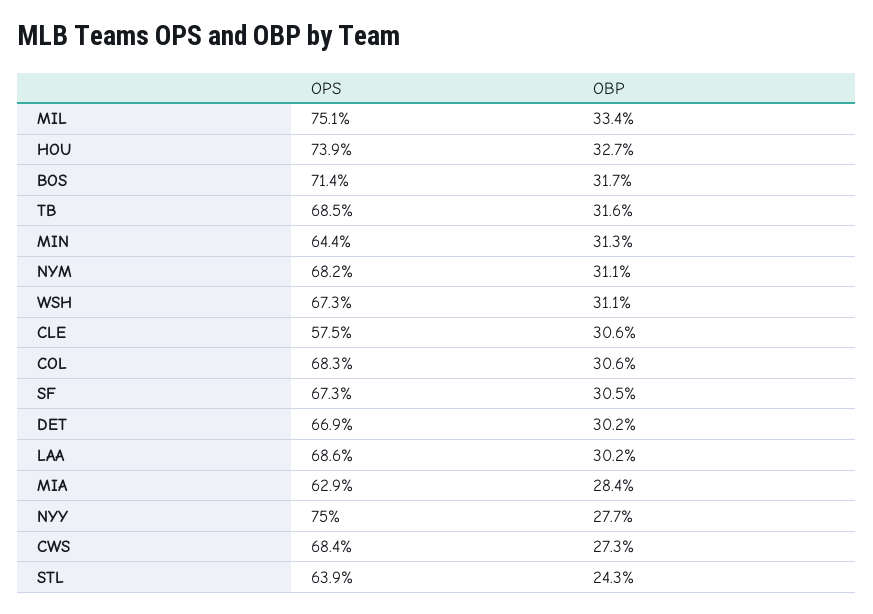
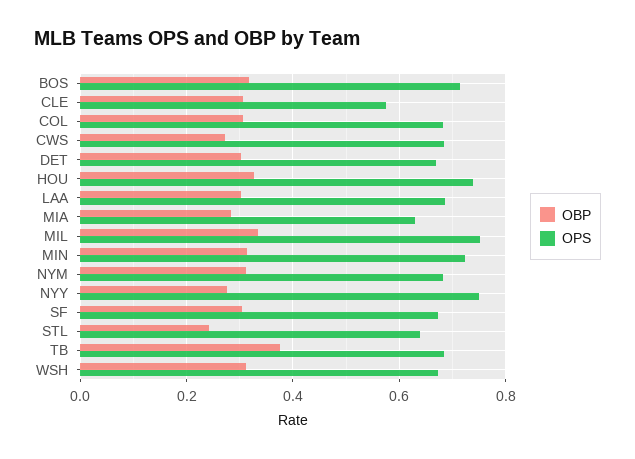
OBP, TB: 0.316 -> 0.38
OPS, MIN: 0.644 -> 0.72

